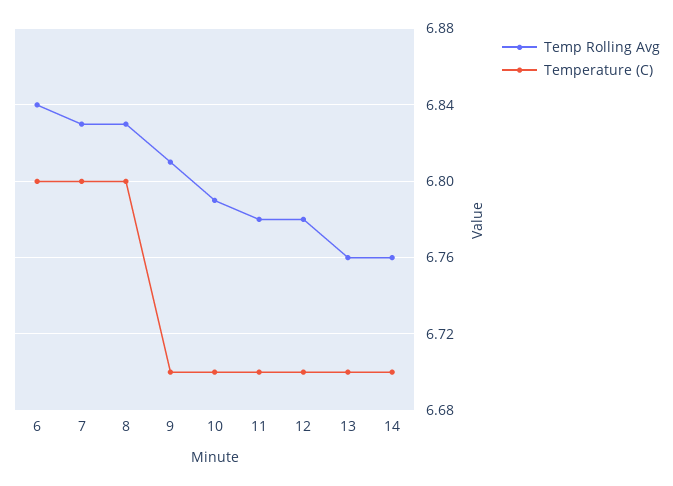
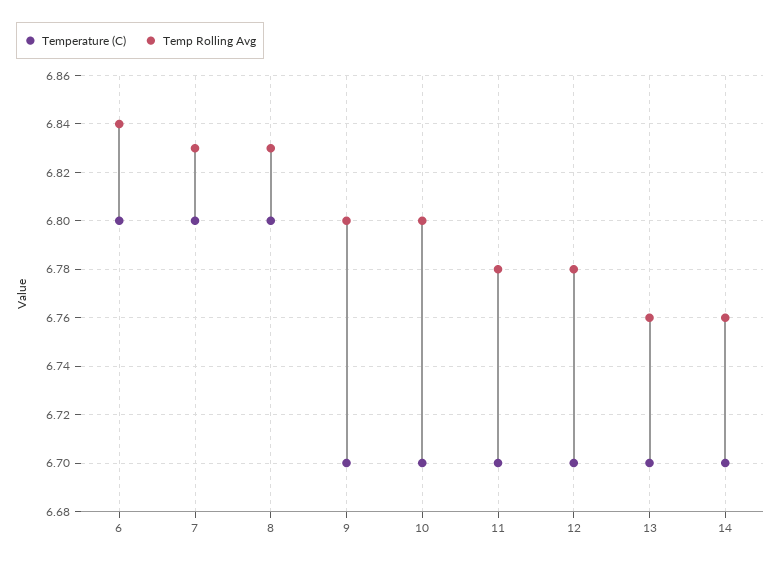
Temp Rolling Avg, 9: 6.81 -> 6.8
Temp Rolling Avg, 10: 6.79 -> 6.8

